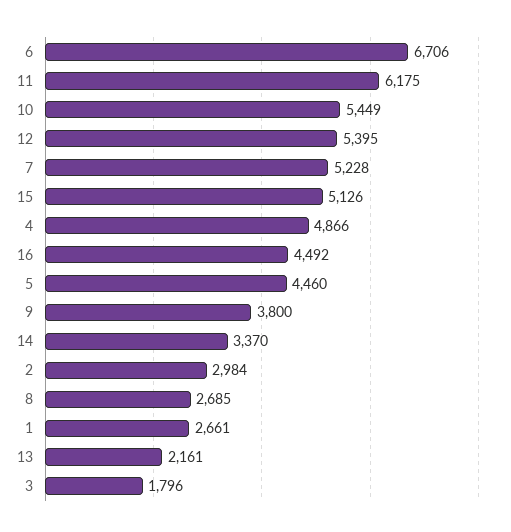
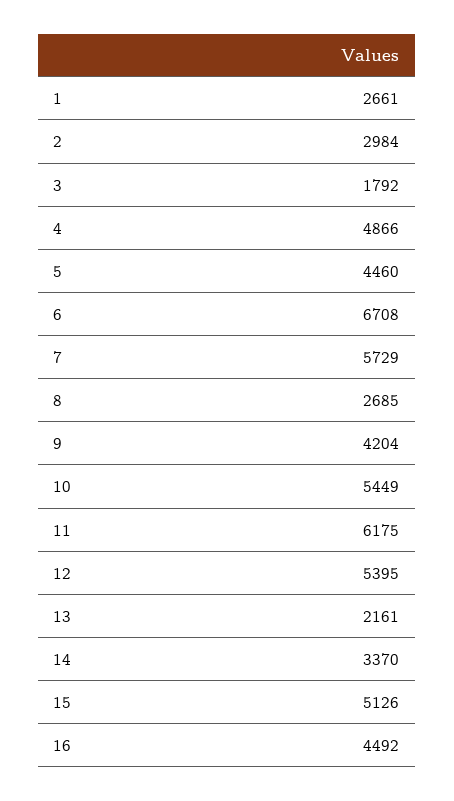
6: 6706 -> 6708
7: 5228 -> 5729
9: 3800 -> 4204
3: 1796 -> 1792

